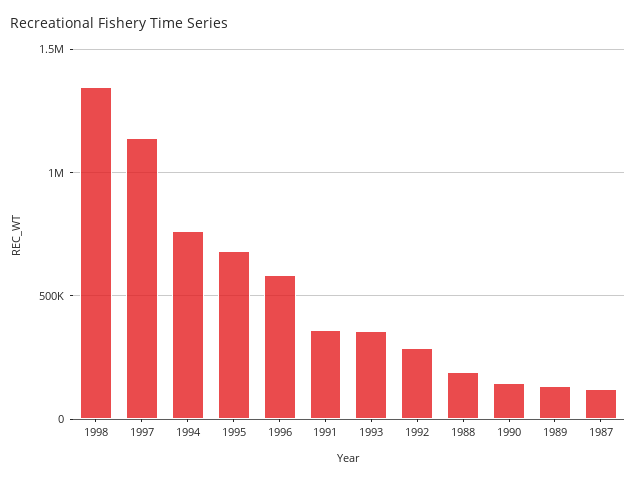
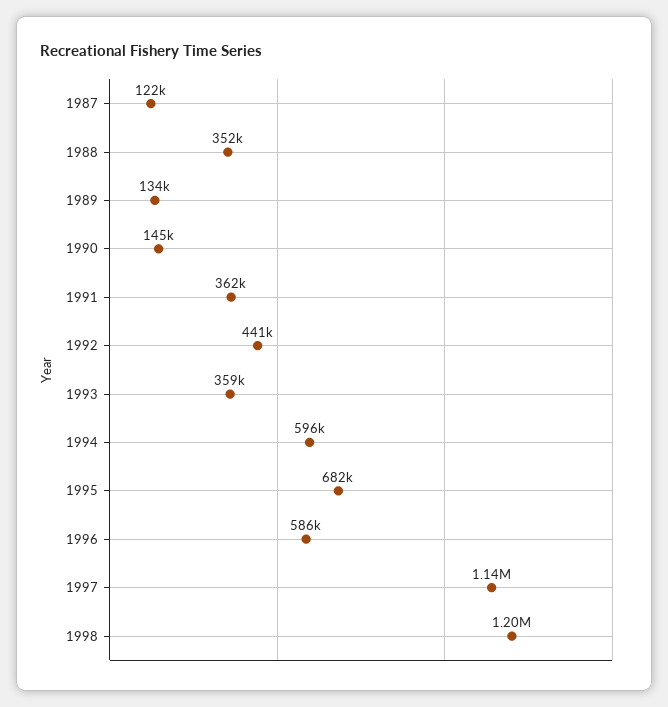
1998: 1350000 -> 1200000
1994: 750000 -> 596000
1992: 300000 -> 441000
1988: 200000 -> 352000

